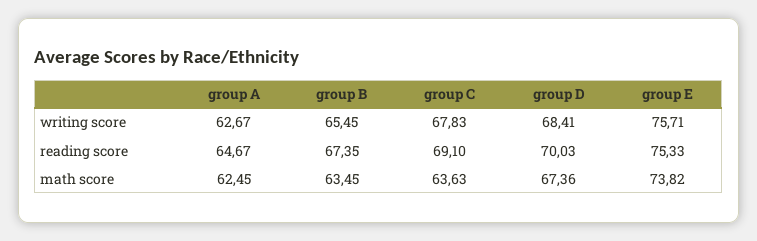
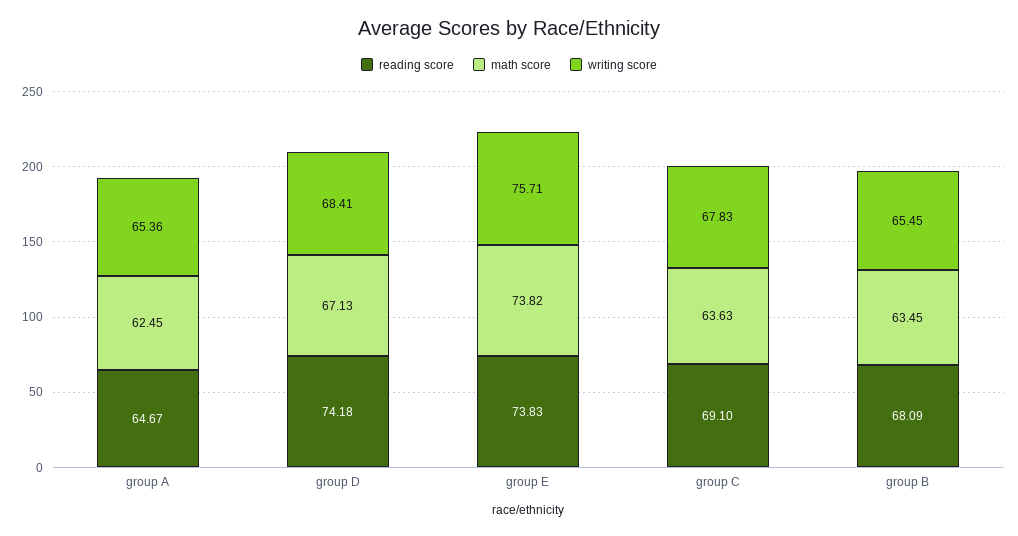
writing score, group A: 62.67 -> 65.36
reading score, group B: 67.35 -> 68.09
reading score, group D: 70.03 -> 74.18
reading score, group E: 75.33 -> 73.83
math score, group D: 67.36 -> 67.13

